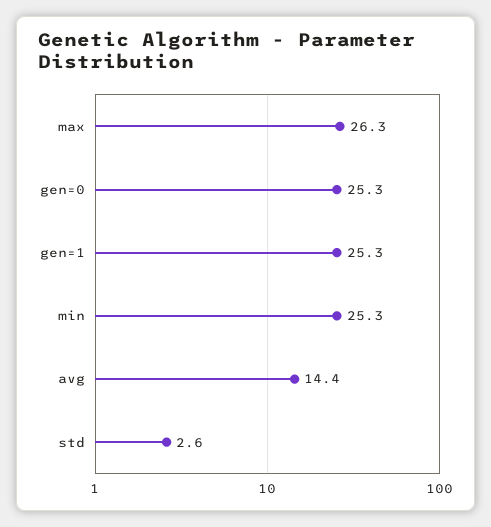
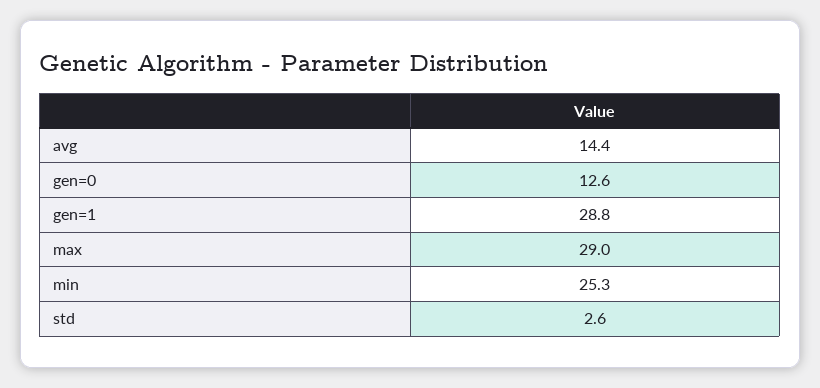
max: 26.3 -> 29
gen=0: 25.3 -> 12.6
gen=1: 25.3 -> 28.8

